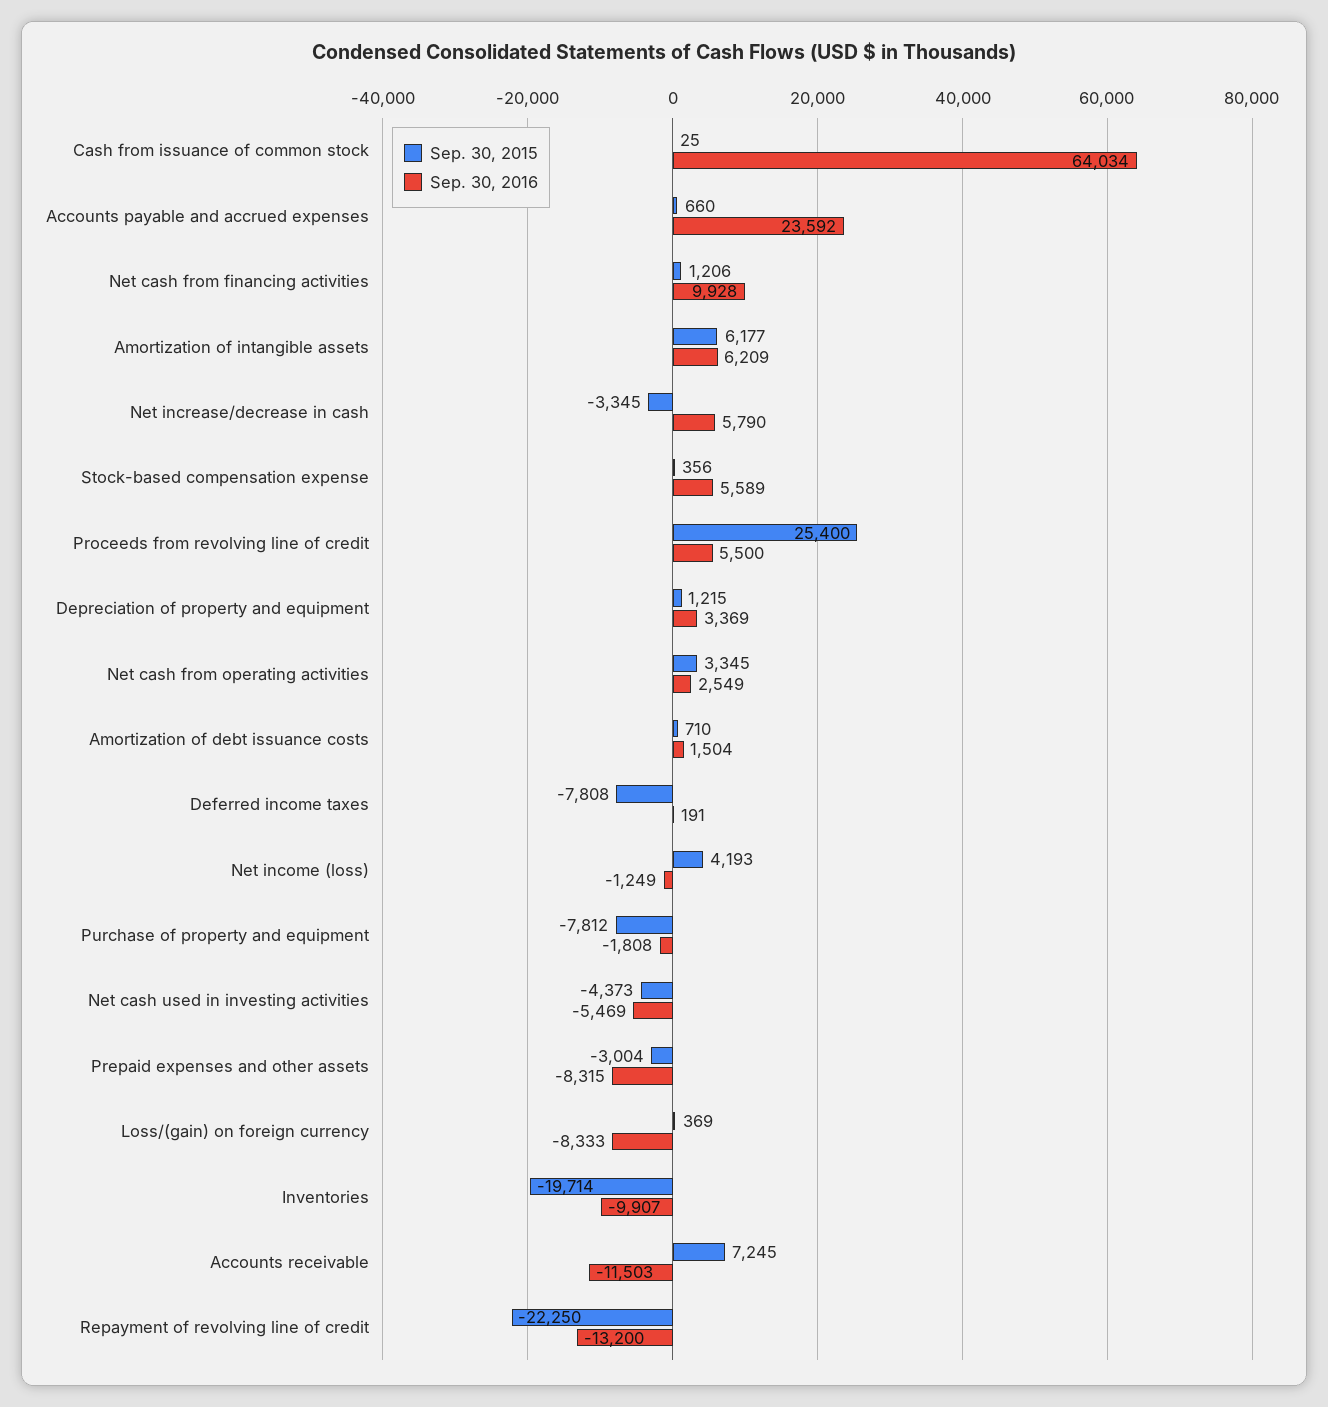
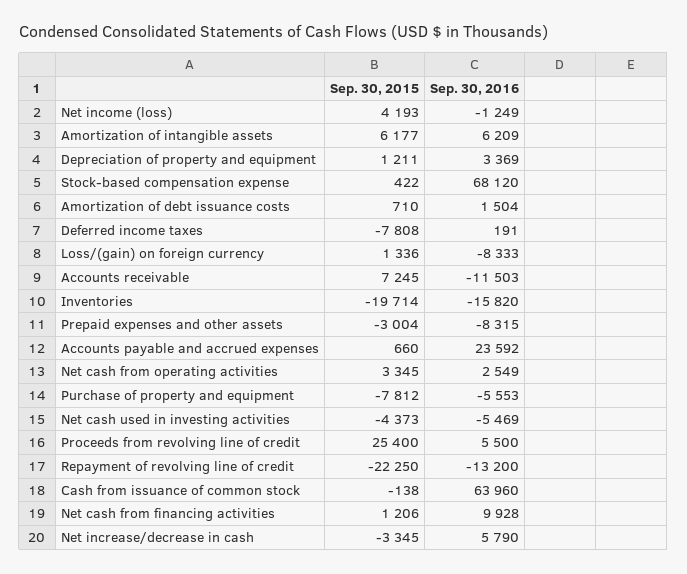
Sep. 30, 2015, Cash from issuance of common stock: 25 -> -138
Sep. 30, 2016, Cash from issuance of common stock: 64034 -> 63960
Sep. 30, 2015, Stock-based compensation expense: 356 -> 422
Sep. 30, 2016, Stock-based compensation expense: 5589 -> 68120
Sep. 30, 2015, Depreciation of property and equipment: 1215 -> 1211
Sep. 30, 2016, Purchase of property and equipment: -1808 -> -5553
Sep. 30, 2015, Loss/(gain) on foreign currency: 369 -> 1336
Sep. 30, 2016, Inventories: -9907 -> -15820

